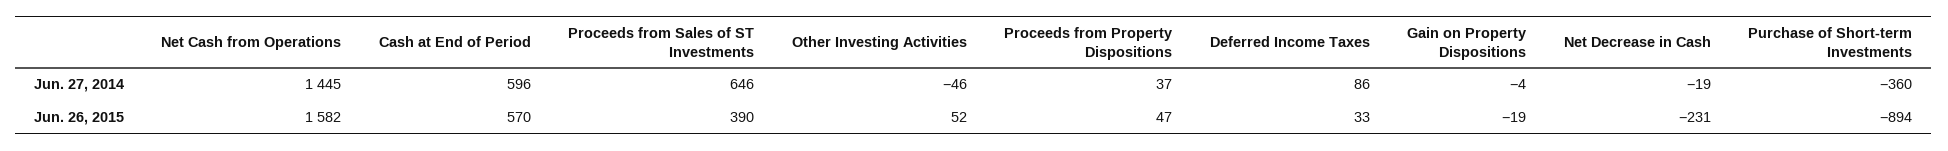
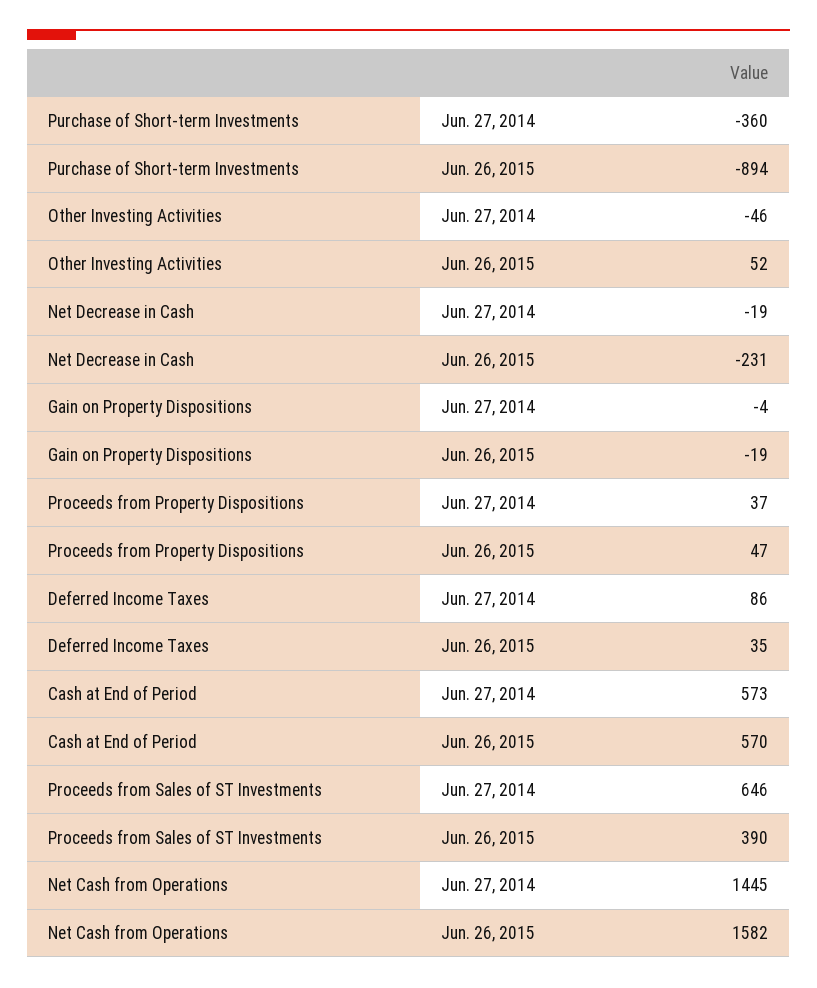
Cash at End of Period, Jun. 27, 2014: 596 -> 573
Deferred Income Taxes, Jun. 26, 2015: 33 -> 35

